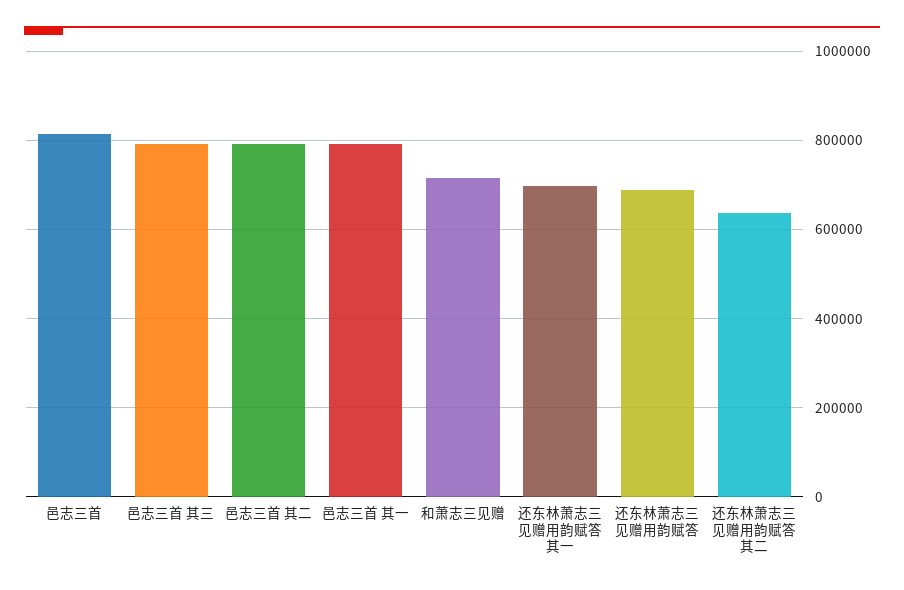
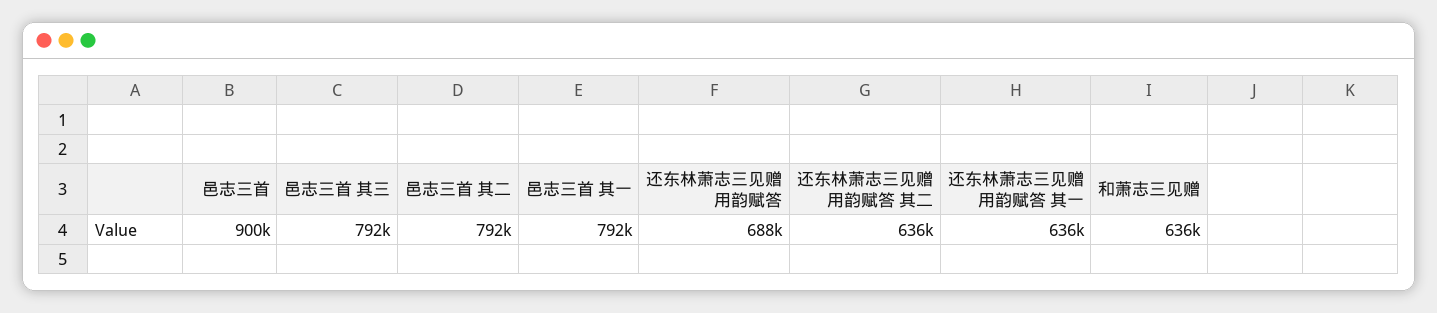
邑志三首: 820000 -> 900000
和萧志三见赠: 720000 -> 636000
还东林萧志三见赠用韵赋答 其一: 700000 -> 636000

